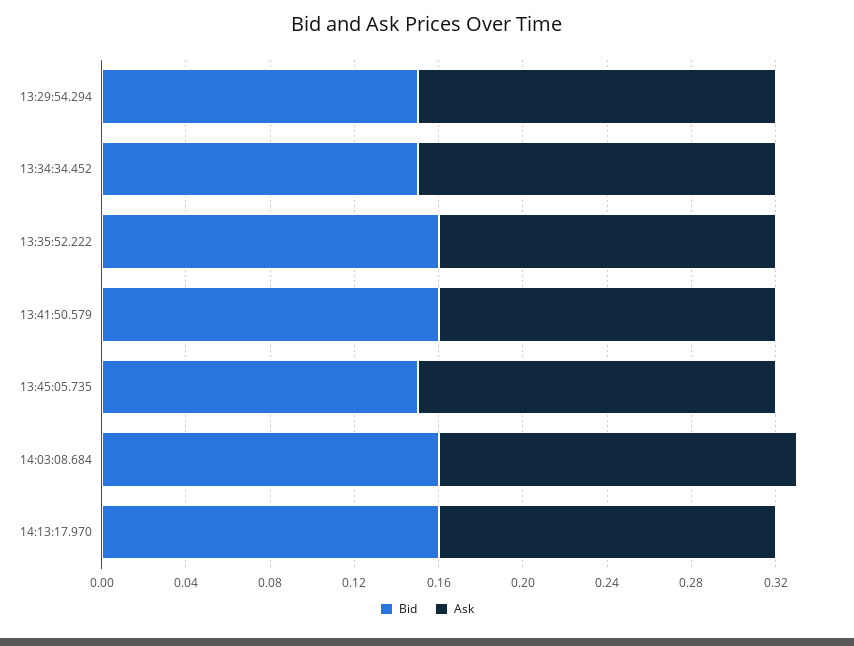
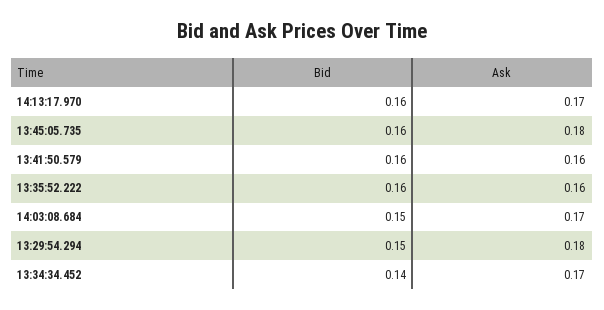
Ask, 13:29:54.294: 0.17 -> 0.18
Bid, 13:34:34.452: 0.15 -> 0.14
Bid, 13:45:05.735: 0.15 -> 0.16
Ask, 13:45:05.735: 0.17 -> 0.18
Bid, 14:03:08.684: 0.16 -> 0.15
Ask, 14:13:17.970: 0.16 -> 0.17

